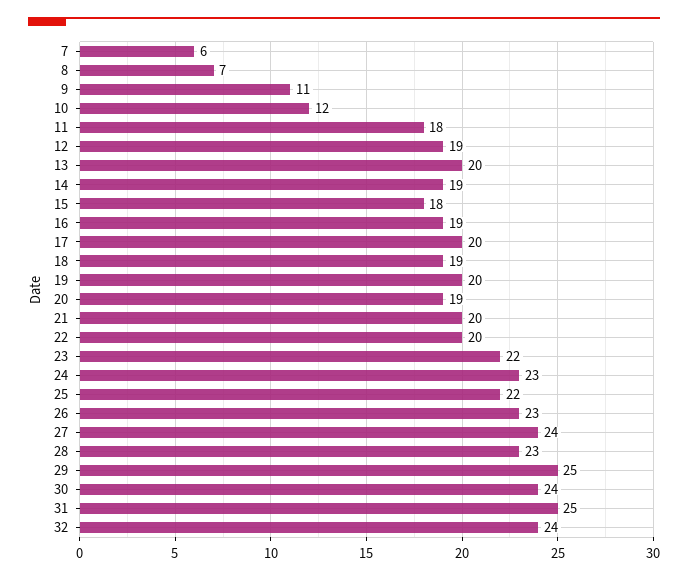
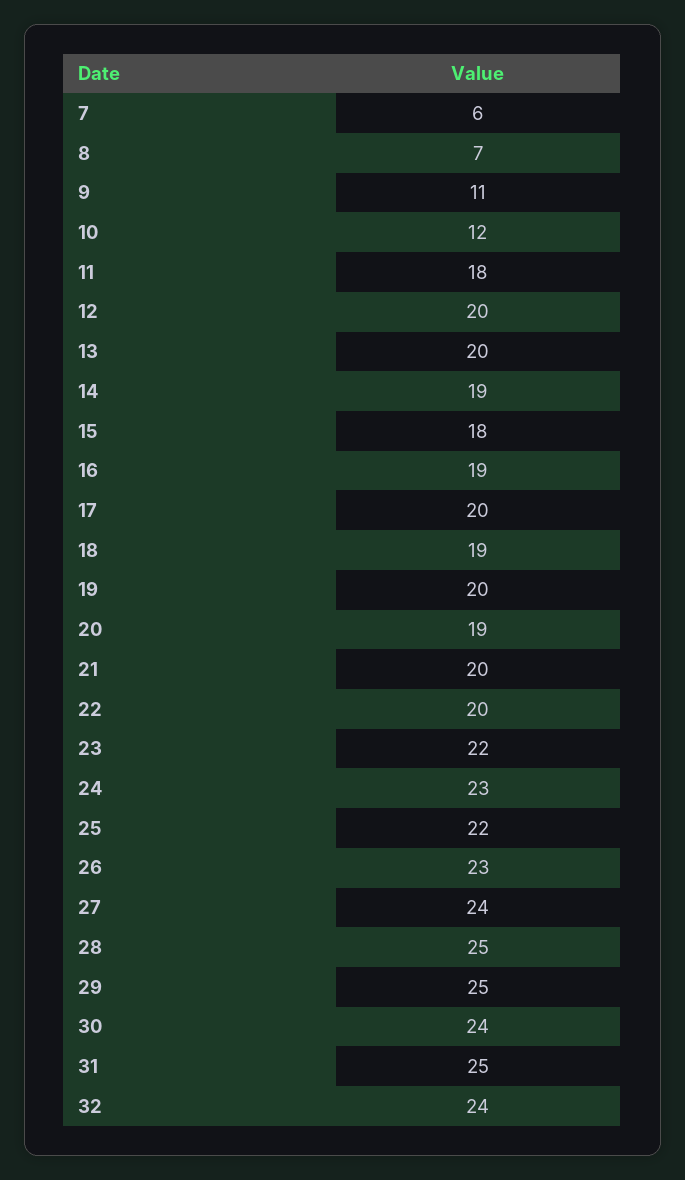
12: 19 -> 20
28: 23 -> 25

